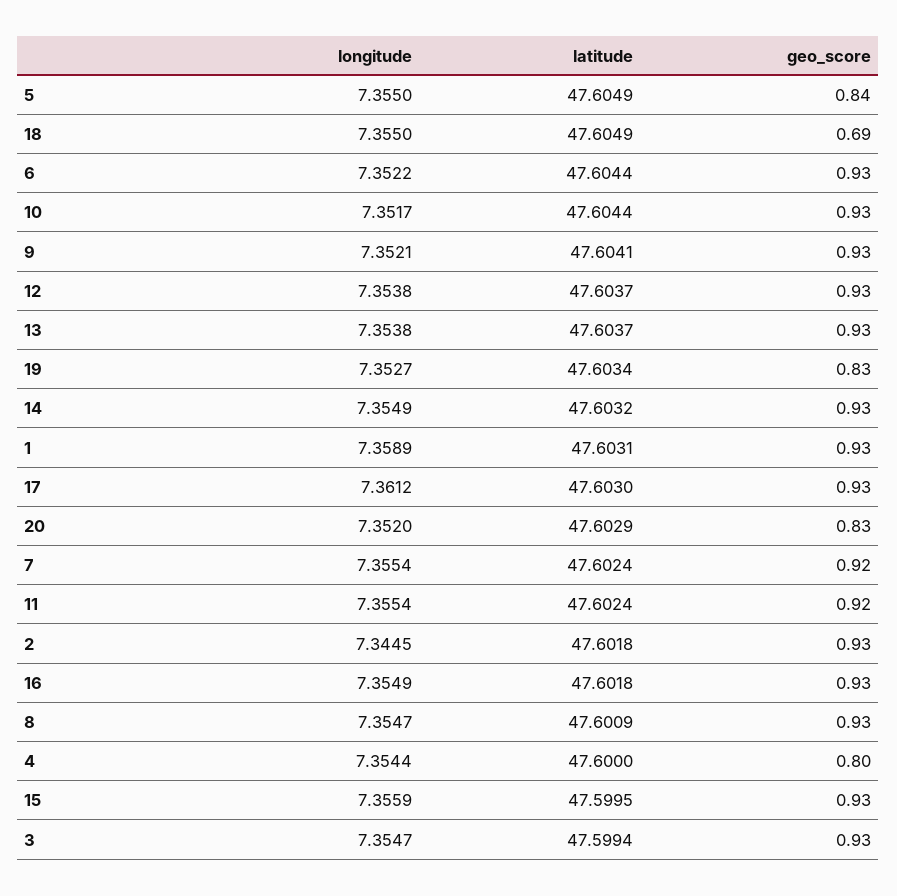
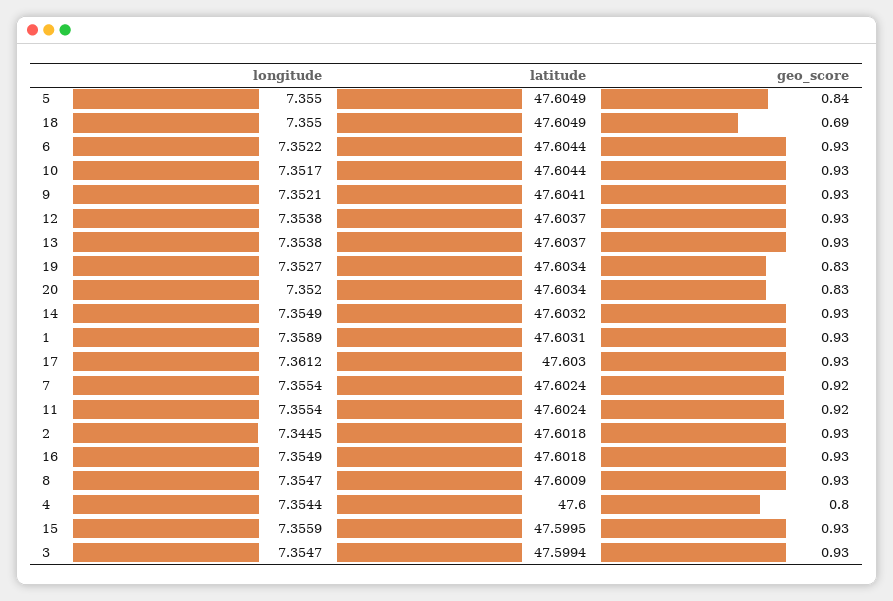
latitude, 20: 47.6029 -> 47.6034

